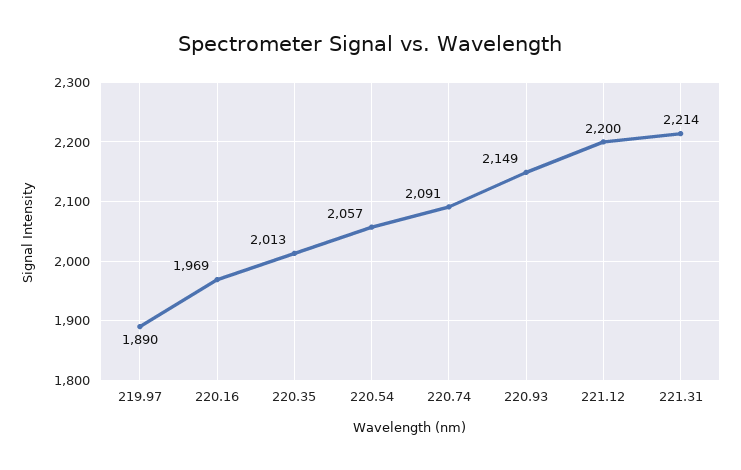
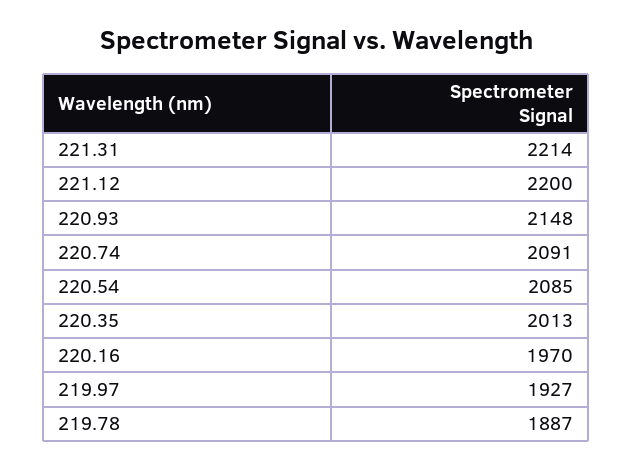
219.97: 1890 -> 1927
220.16: 1969 -> 1970
220.54: 2057 -> 2085
220.93: 2149 -> 2148
219.78: none -> 1887

